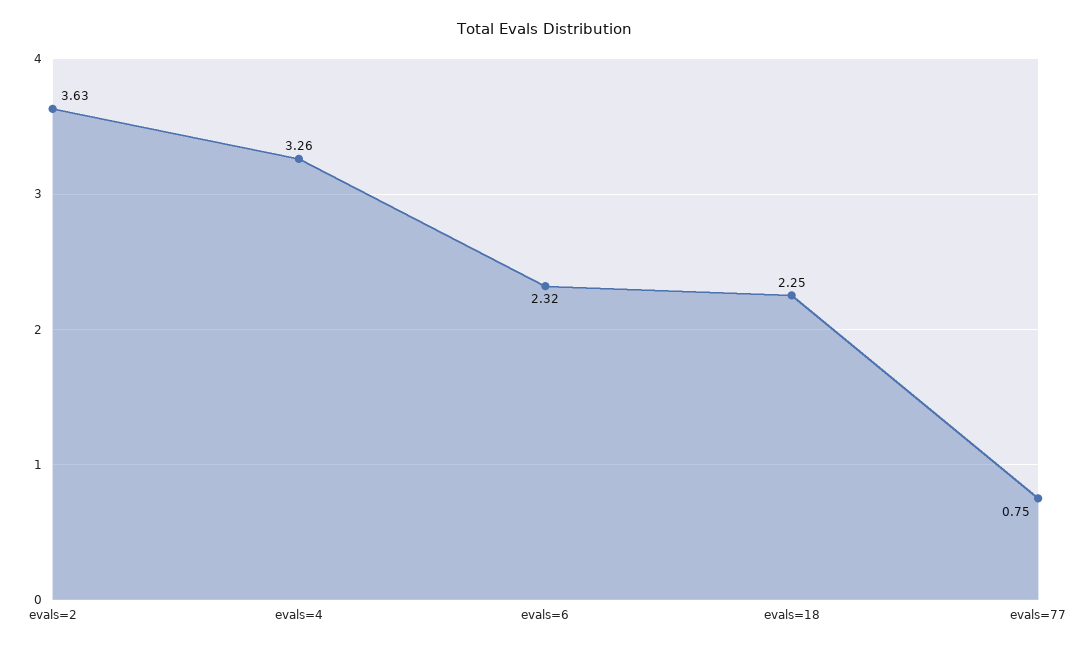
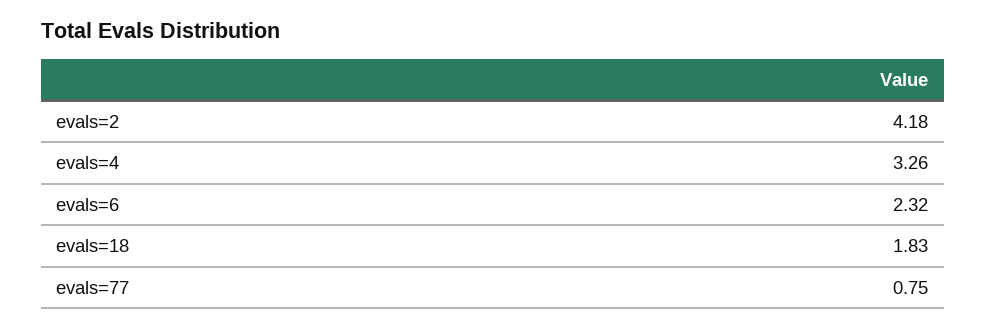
evals=2: 3.63 -> 4.18
evals=18: 2.25 -> 1.83

